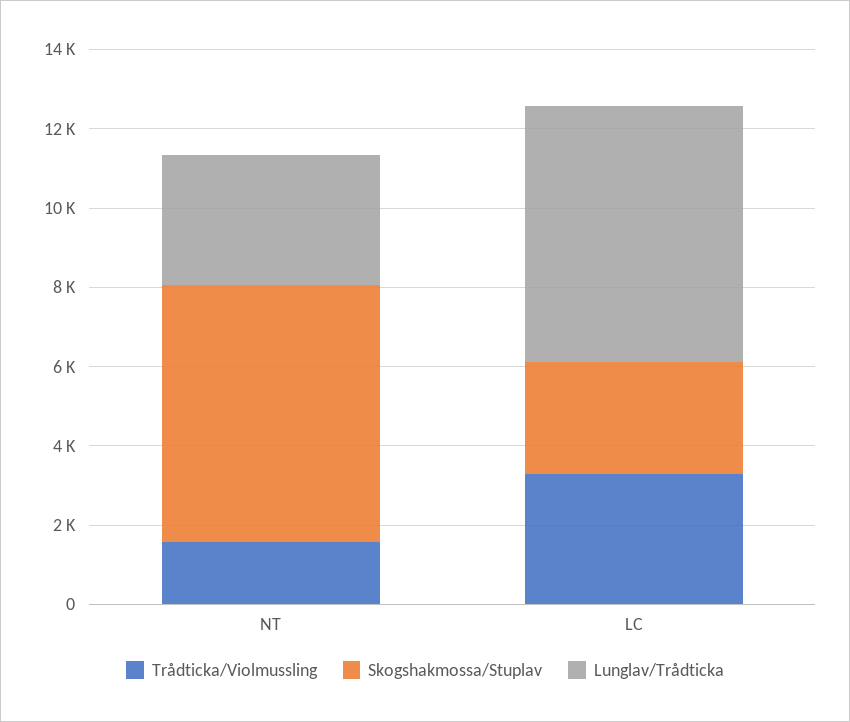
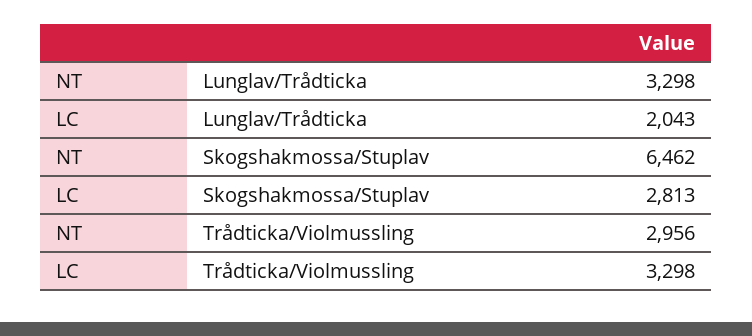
Trådticka/Violmussling, NT: 1500 -> 2956
Lunglav/Trådticka, LC: 6500 -> 2043

